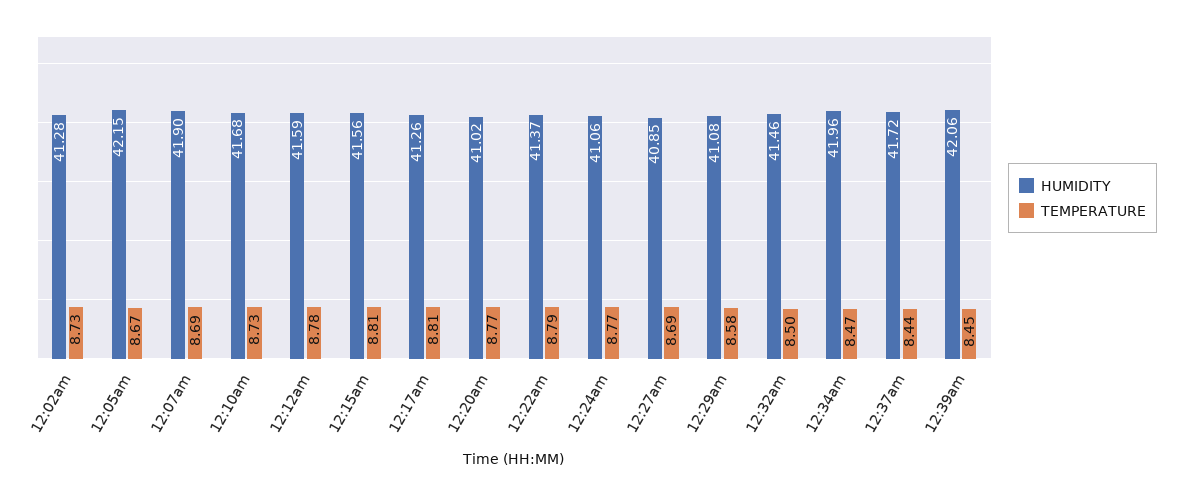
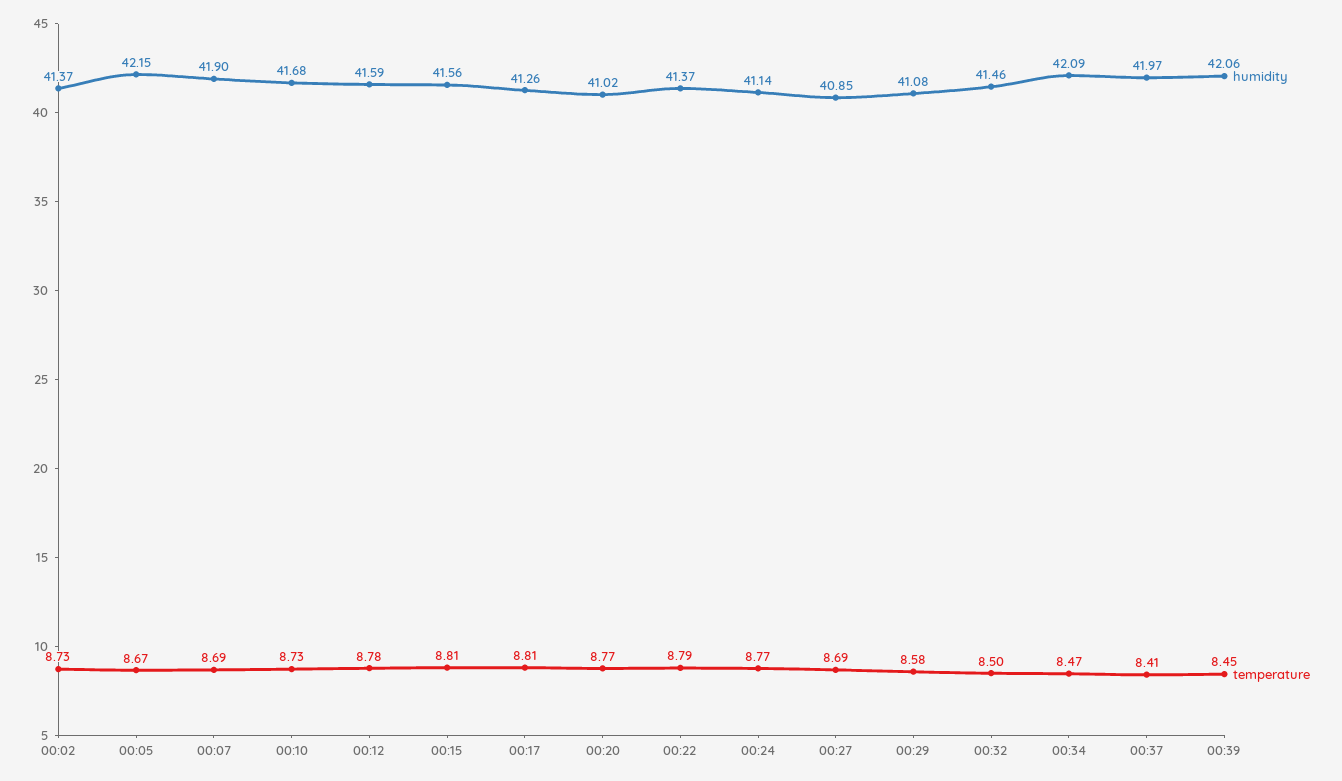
HUMIDITY, 12:02am: 41.28 -> 41.37
HUMIDITY, 12:24am: 41.06 -> 41.14
HUMIDITY, 12:34am: 41.96 -> 42.09
HUMIDITY, 12:37am: 41.72 -> 41.97
TEMPERATURE, 12:37am: 8.44 -> 8.41

